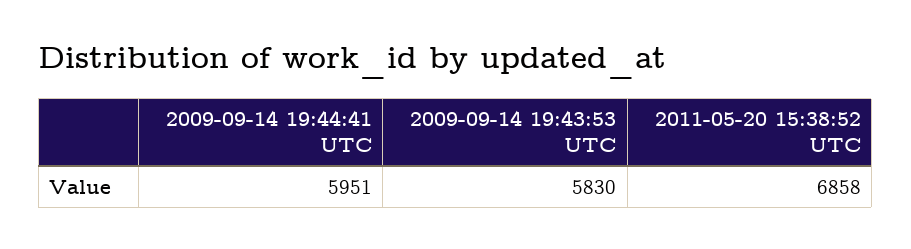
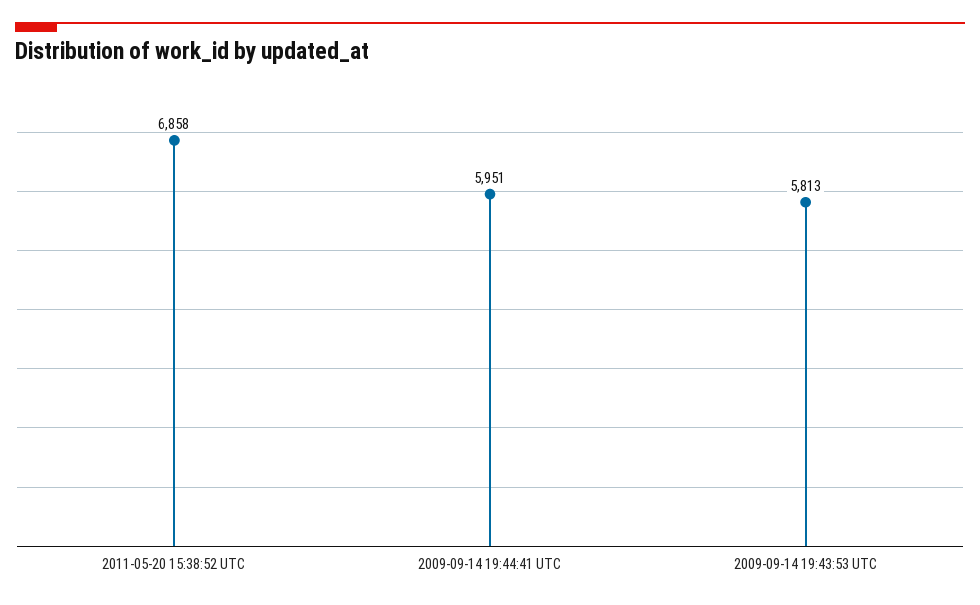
2009-09-14 19:43:53 UTC: 5830 -> 5813

